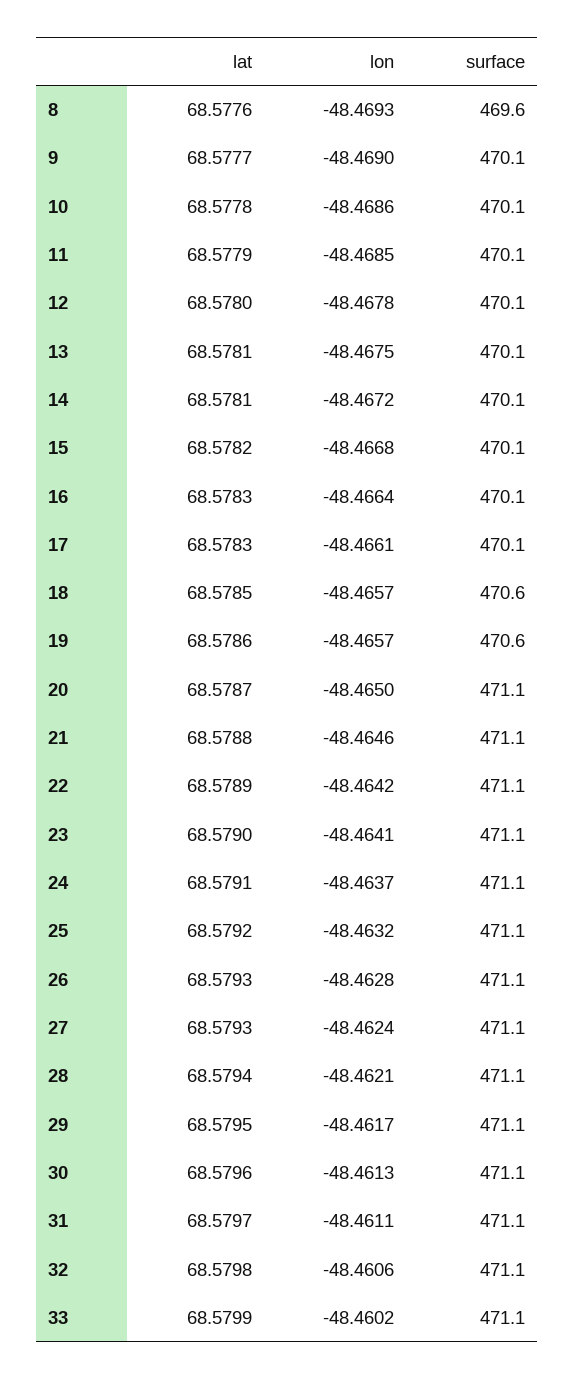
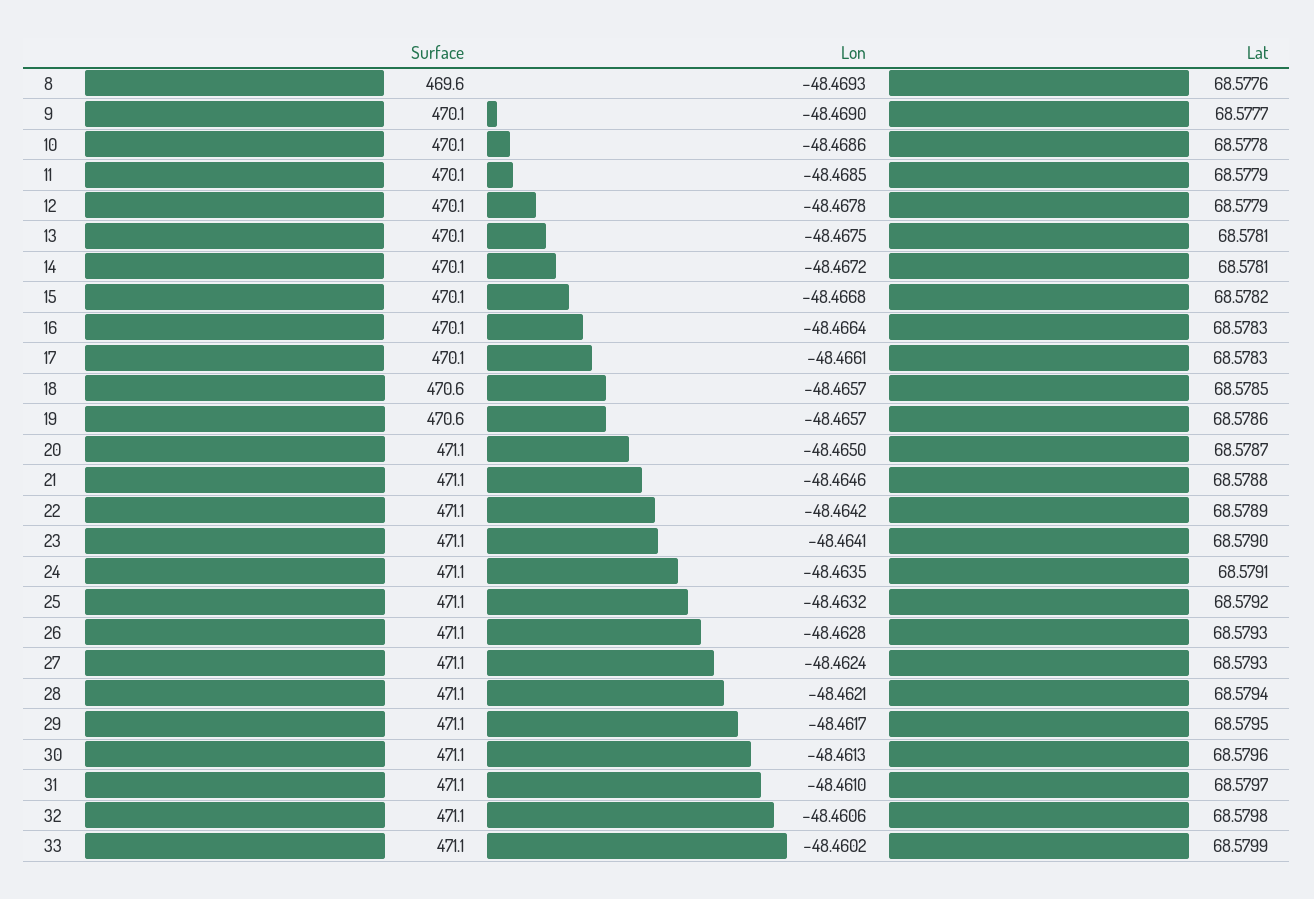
lat, 12: 68.578 -> 68.5779
lon, 24: -48.4637 -> -48.4635
lon, 31: -48.4611 -> -48.461

